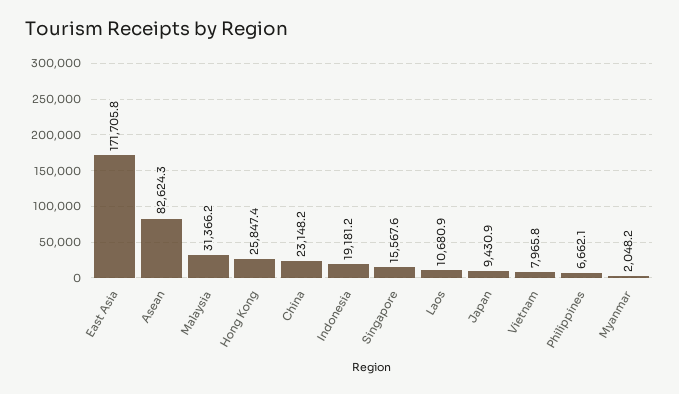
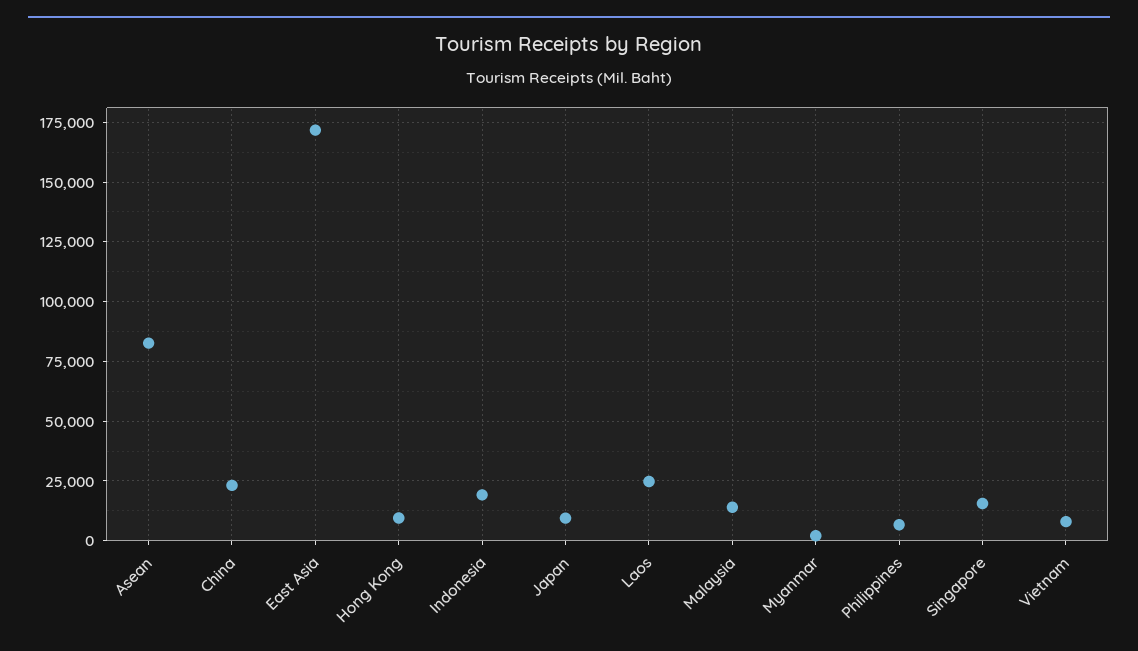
Malaysia: 31366.2 -> 15000
Hong Kong: 25847.4 -> 10000
Laos: 10680.9 -> 25000

